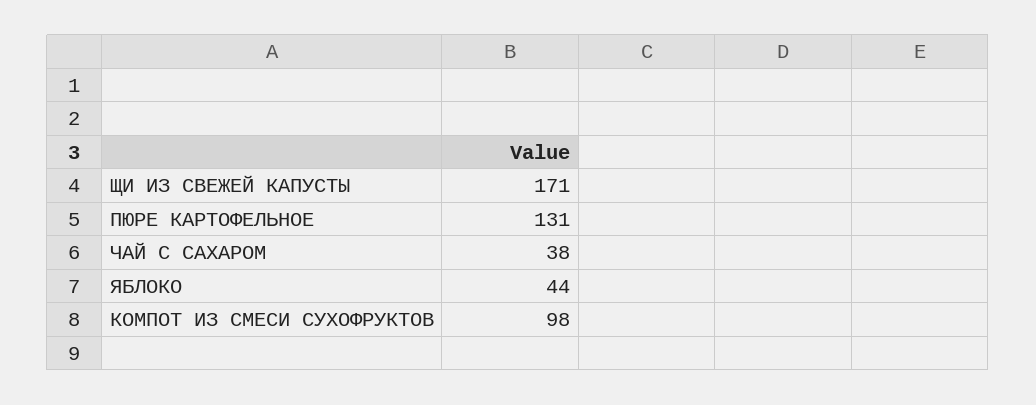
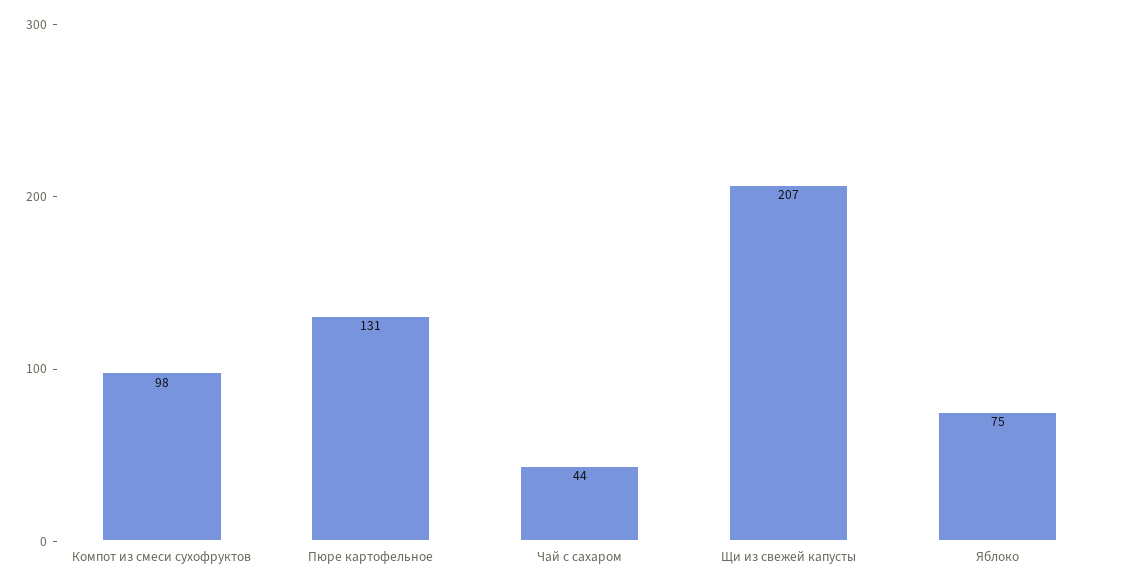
ЩИ ИЗ СВЕЖЕЙ КАПУСТЫ: 171 -> 207
ЧАЙ С САХАРОМ: 38 -> 44
ЯБЛОКО: 44 -> 75

